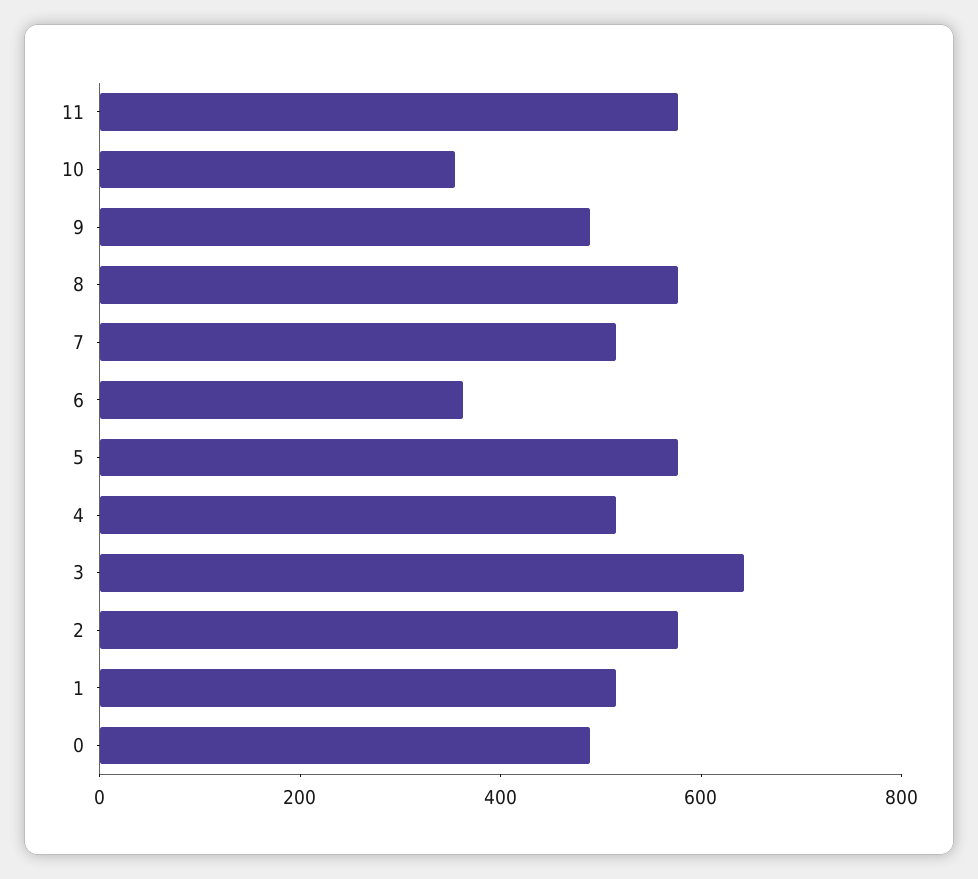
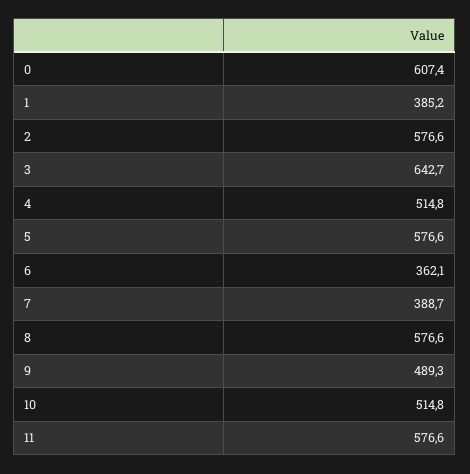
10: 350 -> 514.8
7: 500 -> 388.7
1: 500 -> 385.2
0: 500 -> 607.4

